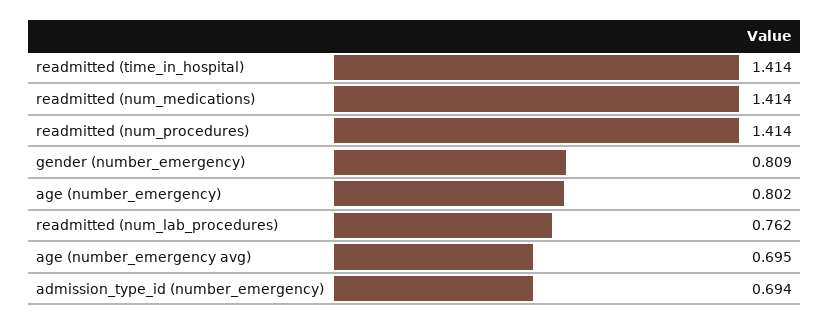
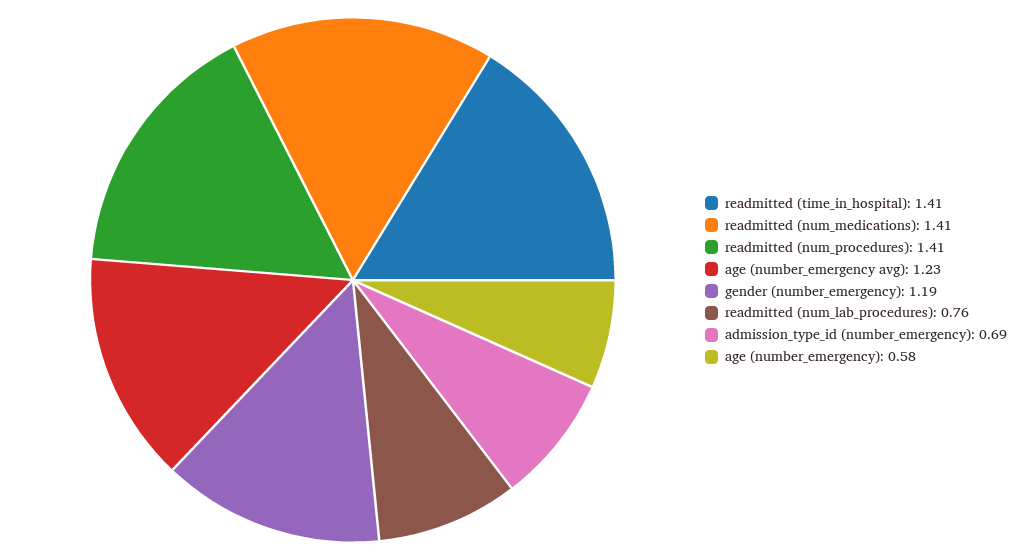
gender (number_emergency): 0.809 -> 1.19
age (number_emergency): 0.802 -> 0.58
age (number_emergency avg): 0.695 -> 1.23

